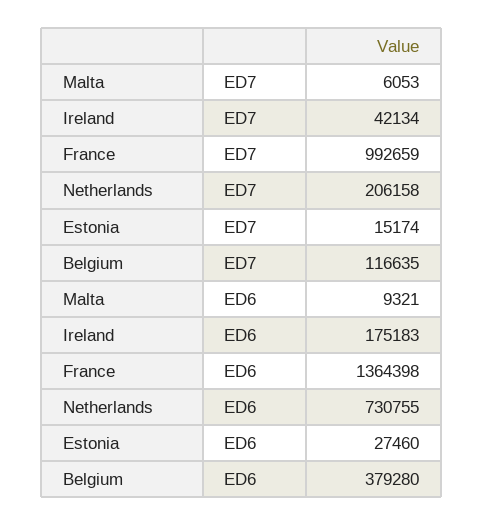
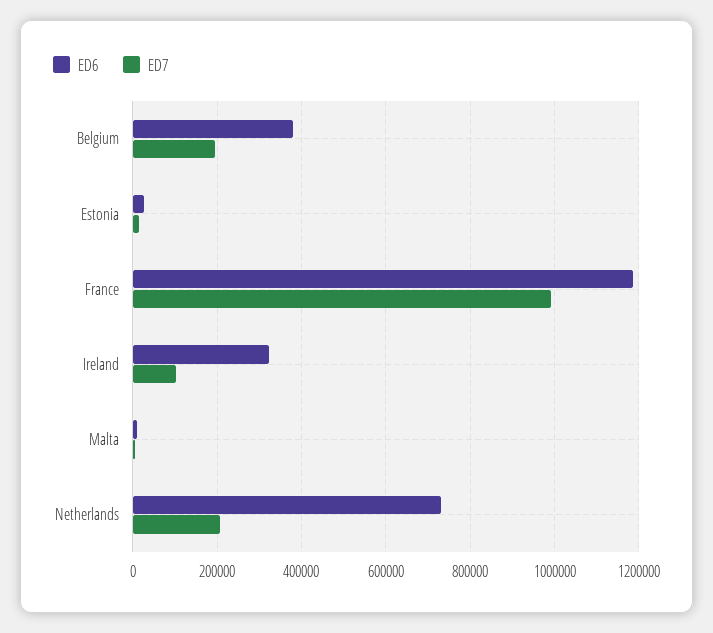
ED7, Ireland: 42134 -> 100000
ED7, Belgium: 116635 -> 200000
ED6, Ireland: 175183 -> 320000
ED6, France: 1364398 -> 1180000

